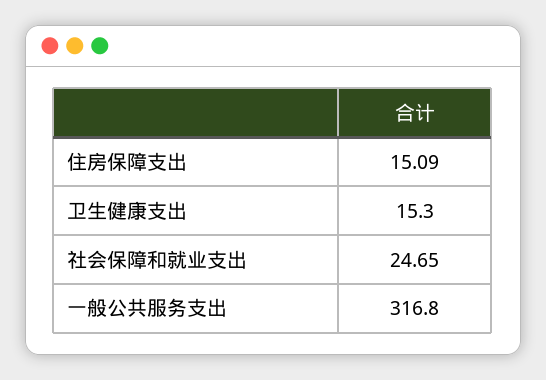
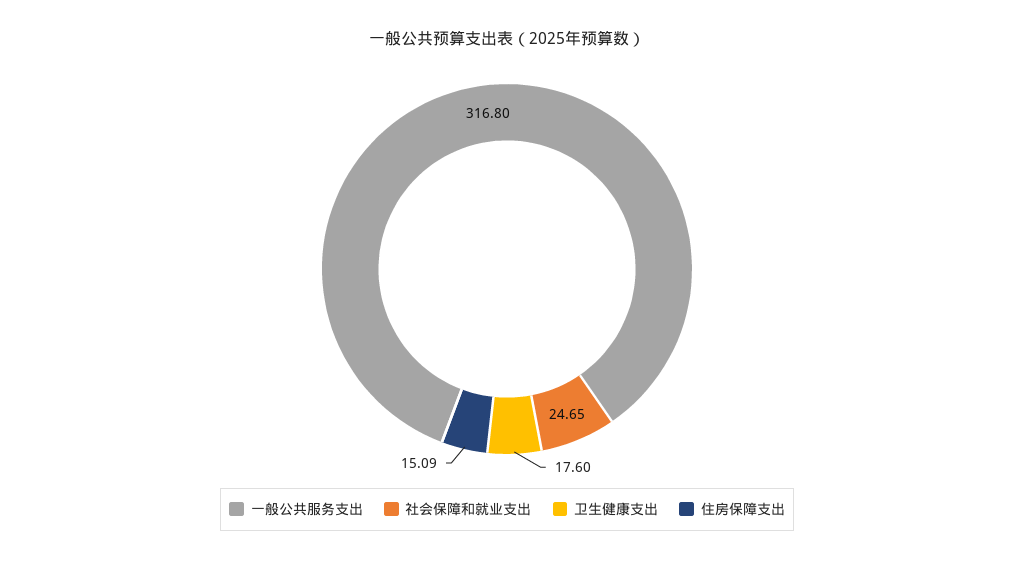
卫生健康支出: 15.3 -> 17.6

